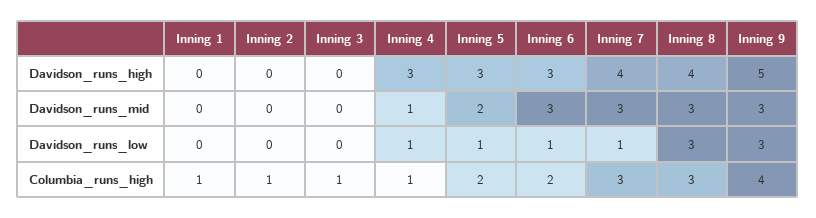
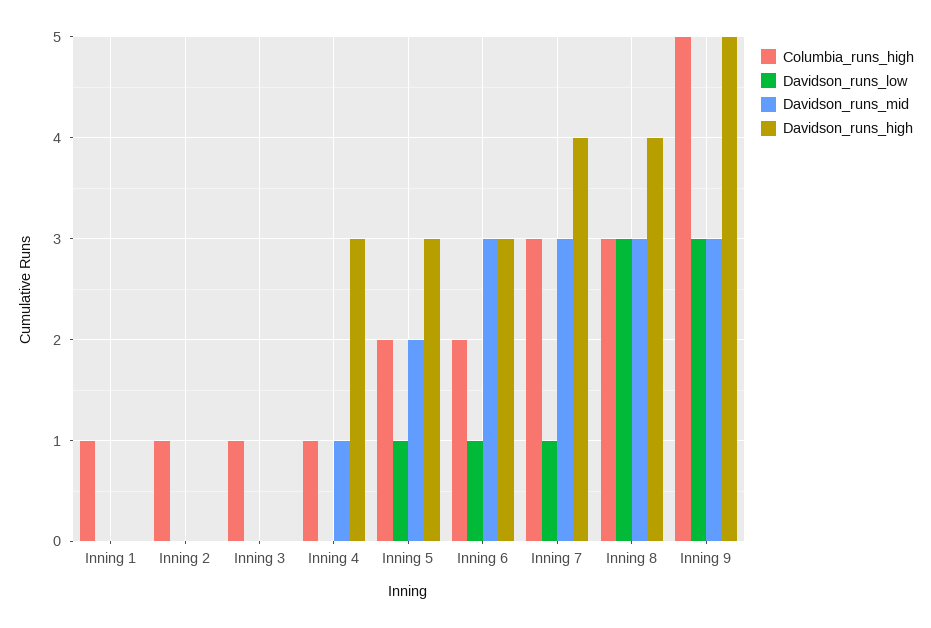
Davidson_runs_low, Inning 4: 1 -> 0
Columbia_runs_high, Inning 9: 4 -> 5

